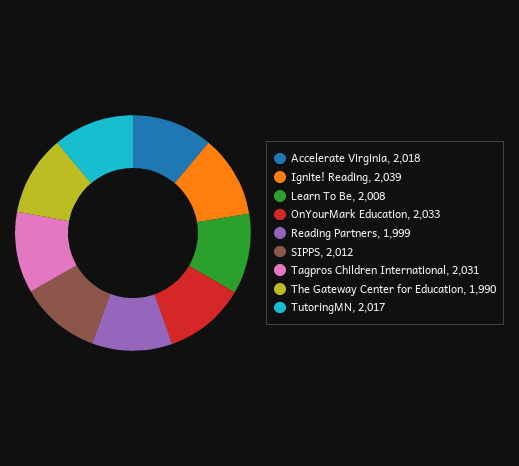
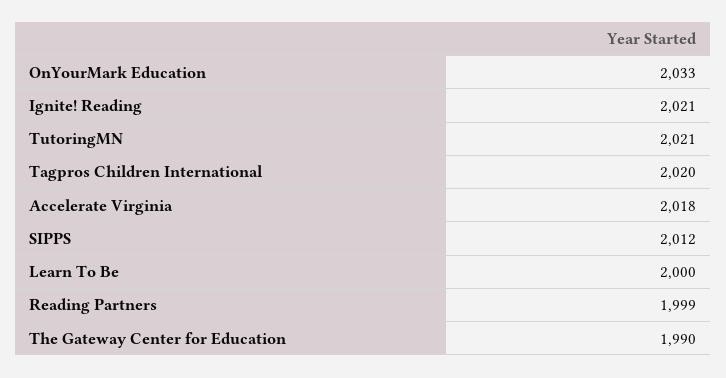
Ignite! Reading: 2039 -> 2021
Learn To Be: 2008 -> 2000
Tagpros Children International: 2031 -> 2020
TutoringMN: 2017 -> 2021

